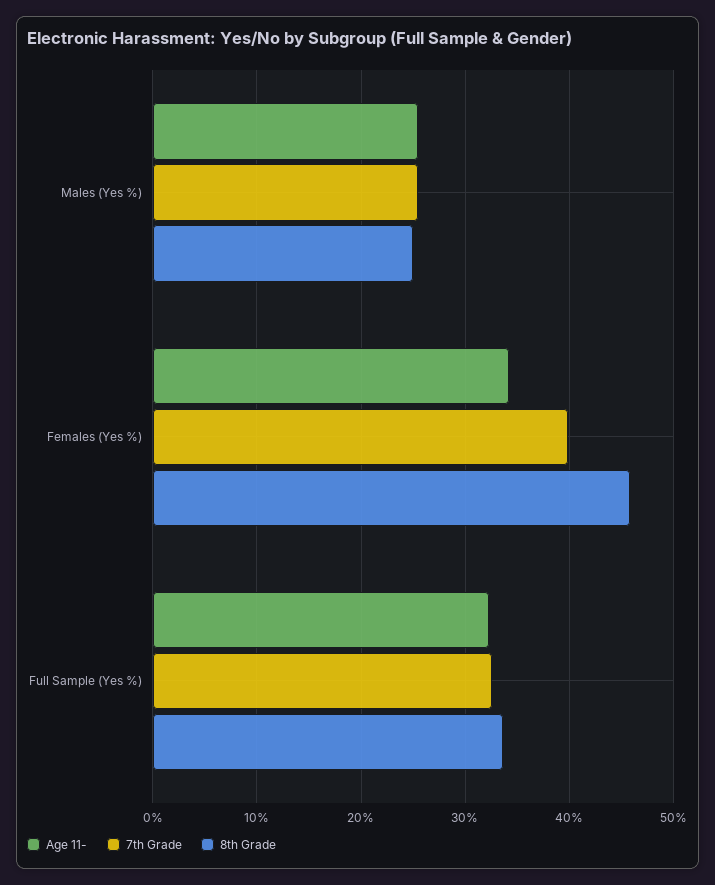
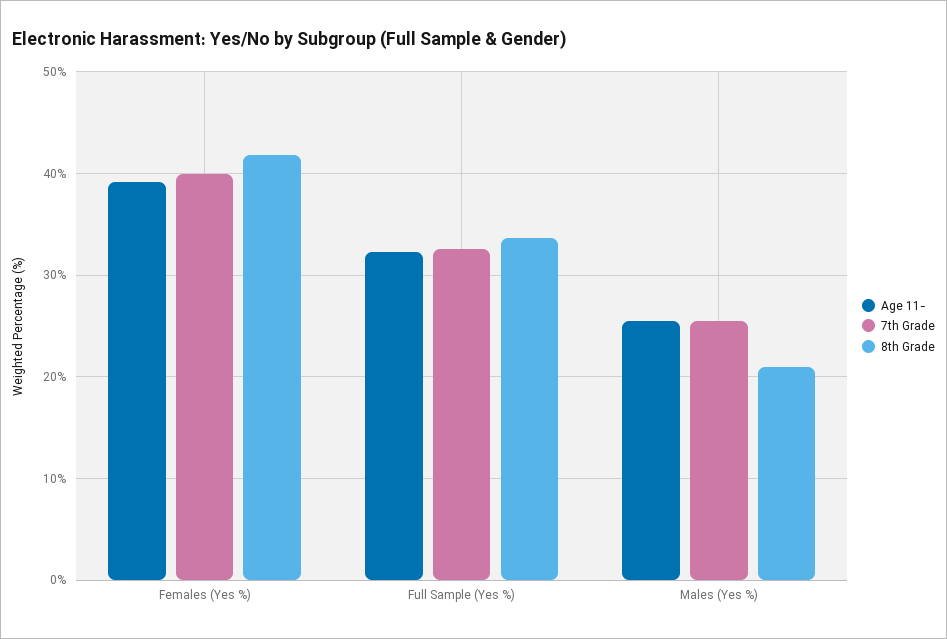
8th Grade, Males (Yes %): 25 -> 21
Age 11-, Females (Yes %): 34 -> 39
8th Grade, Females (Yes %): 46 -> 42

